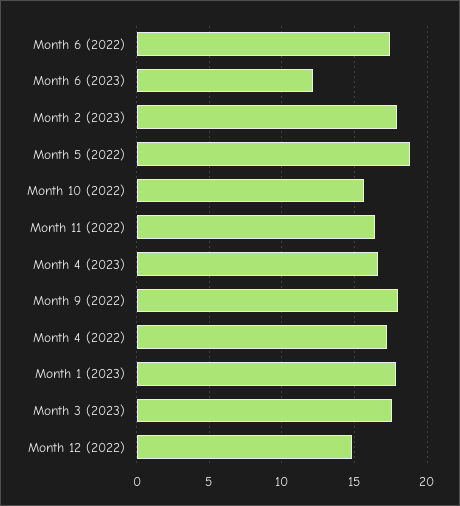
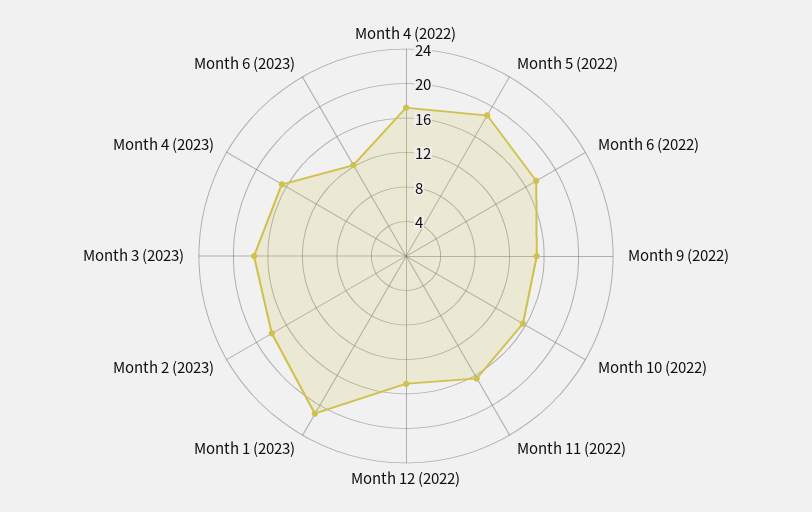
Month 9 (2022): 18 -> 15
Month 1 (2023): 18 -> 21

